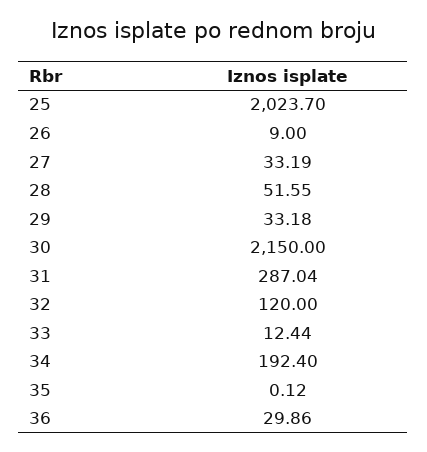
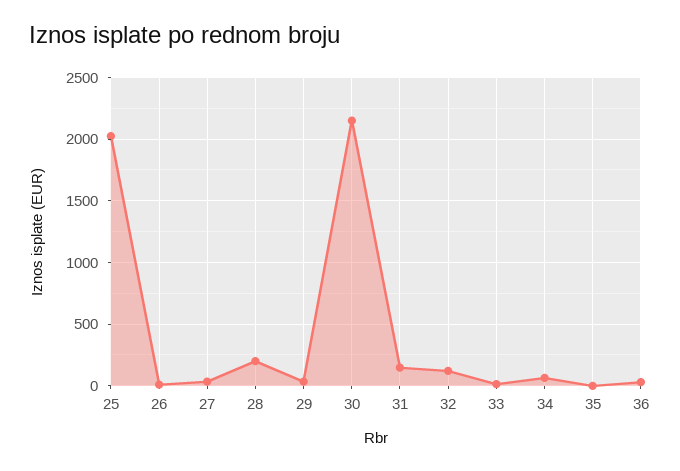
28: 51.55 -> 200
31: 287.04 -> 150
34: 192.4 -> 50

